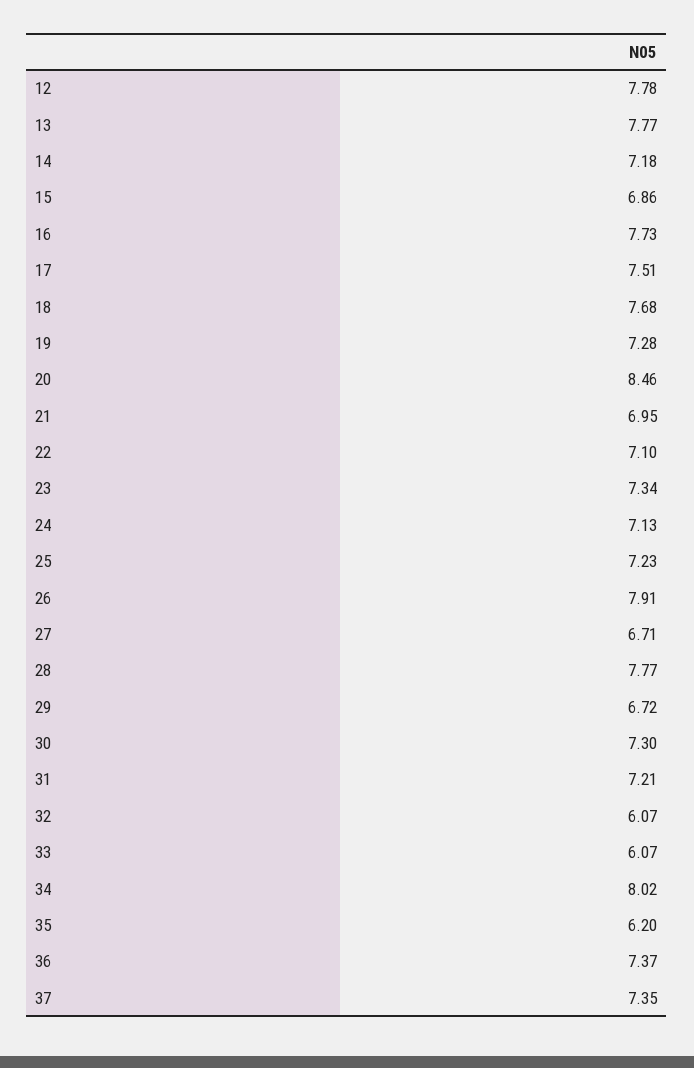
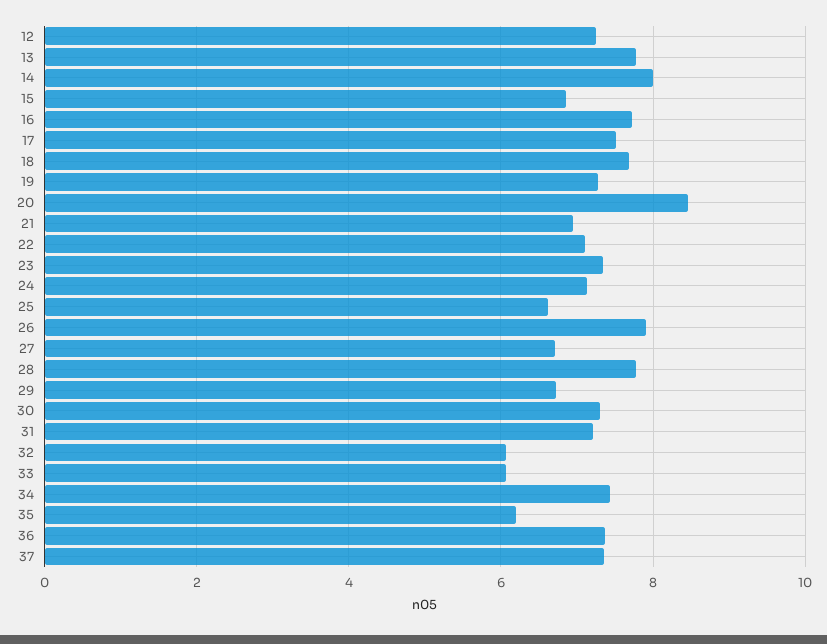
12: 7.78 -> 7.2
14: 7.18 -> 8
25: 7.23 -> 6.6
34: 8.02 -> 7.4

